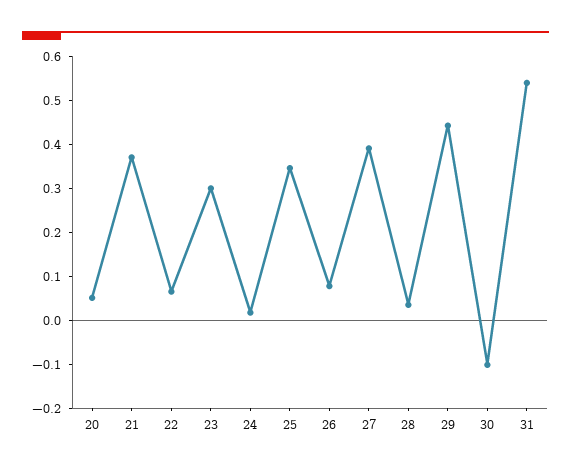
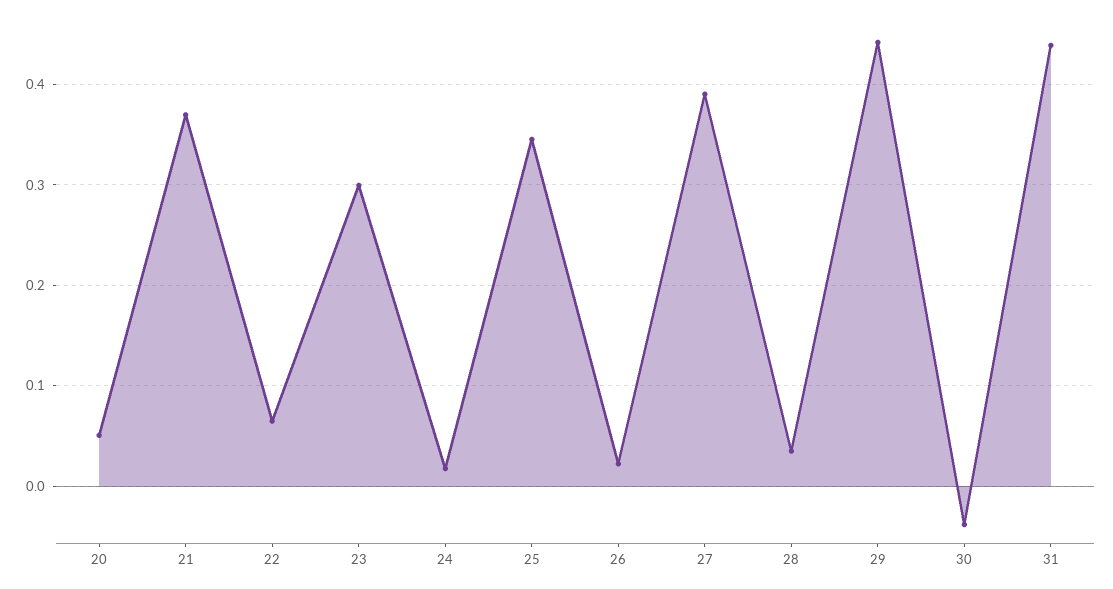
26: 0.08 -> 0.02
30: -0.1 -> -0.04
31: 0.54 -> 0.44

